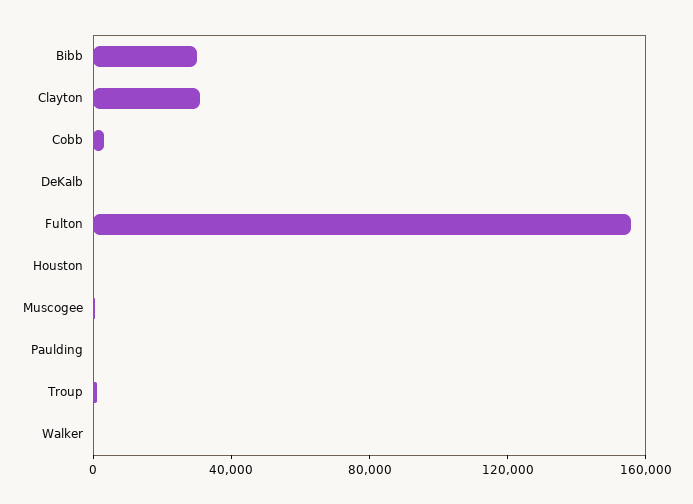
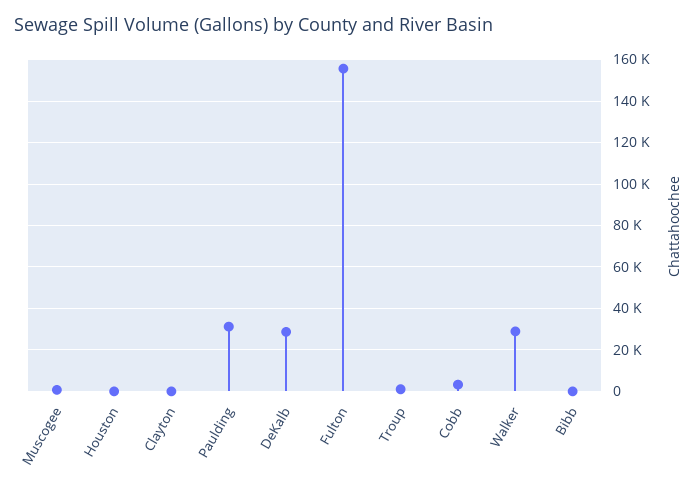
Bibb: 30000 -> 0
Clayton: 30000 -> 0
DeKalb: 0 -> 30000
Paulding: 0 -> 30000
Walker: 0 -> 30000

